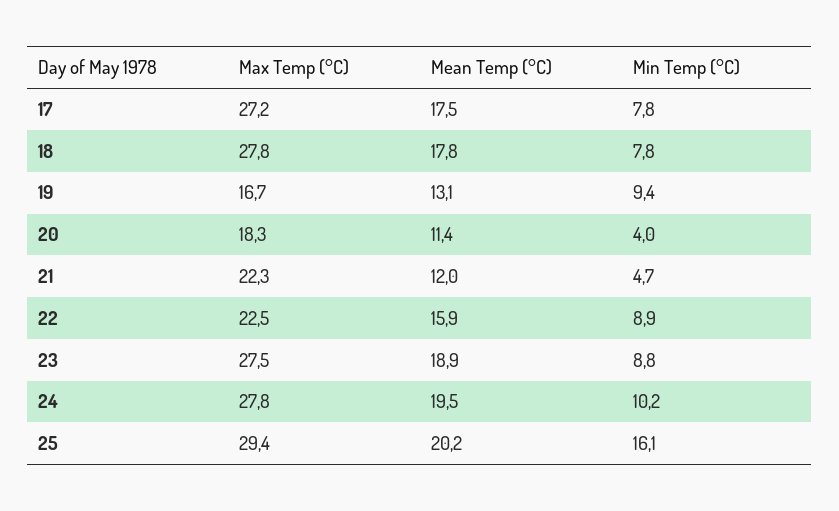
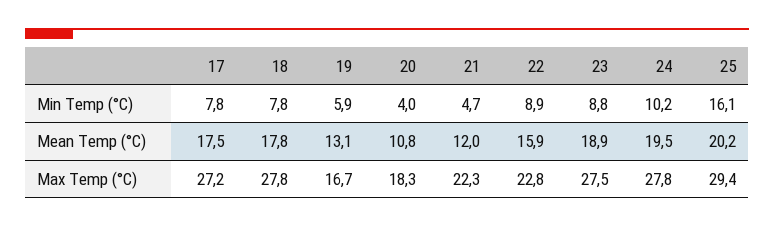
Min Temp (°C), 19: 9.4 -> 5.9
Mean Temp (°C), 20: 11.4 -> 10.8
Max Temp (°C), 22: 22.5 -> 22.8

